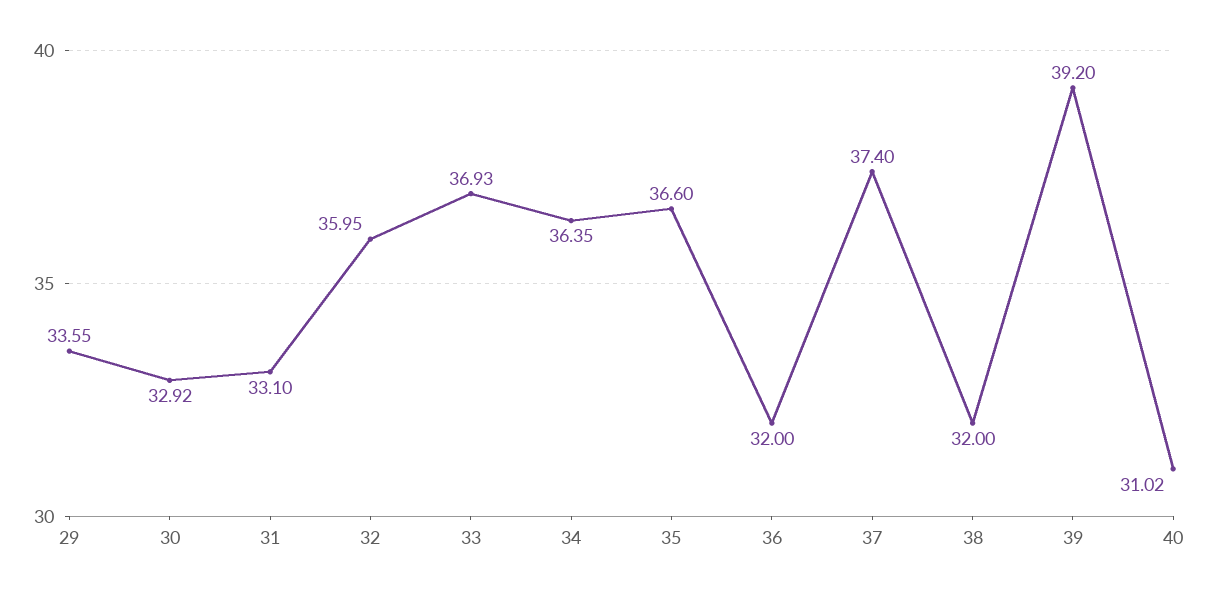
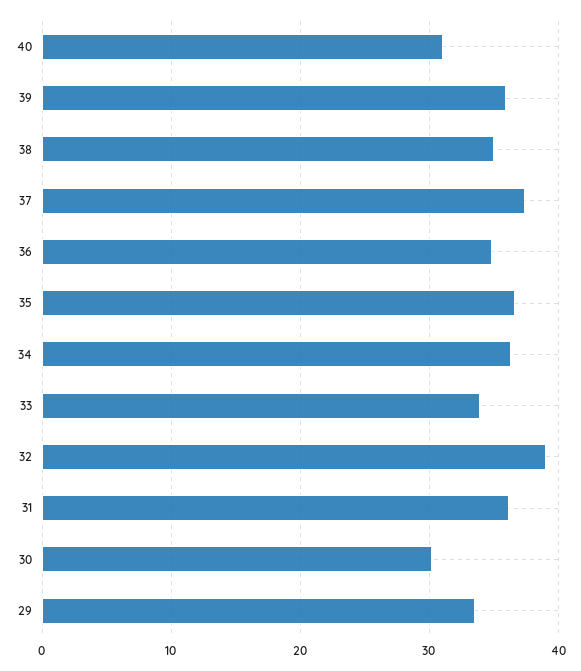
30: 32.92 -> 30
31: 33.1 -> 36
32: 35.95 -> 39
33: 36.93 -> 34
36: 32 -> 35
38: 32 -> 35
39: 39.2 -> 36

